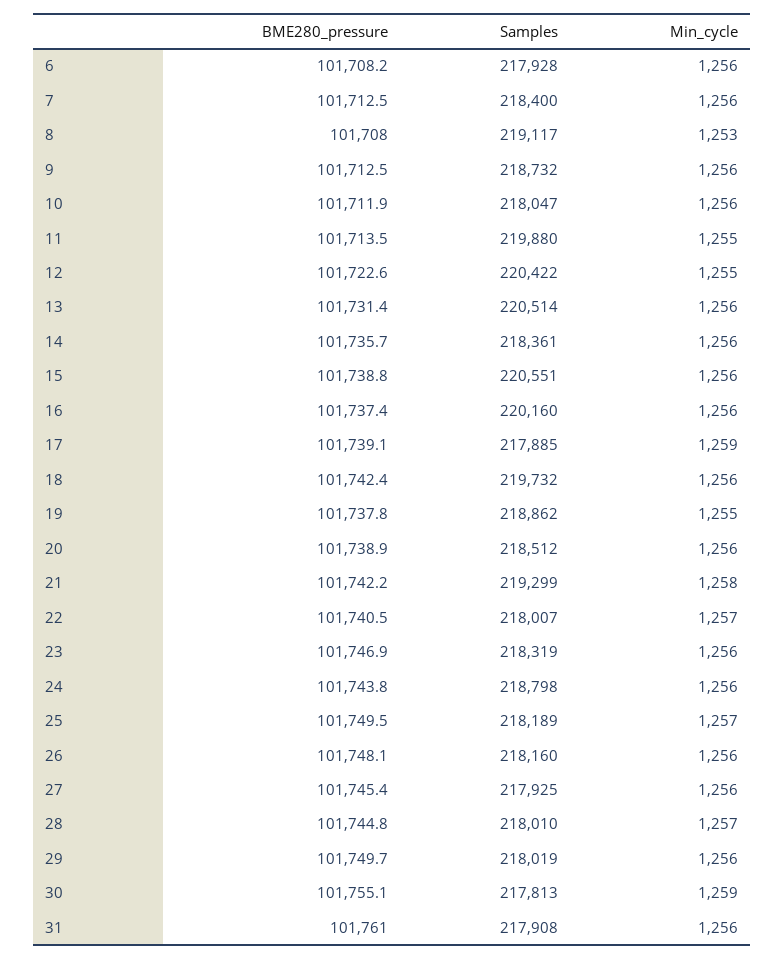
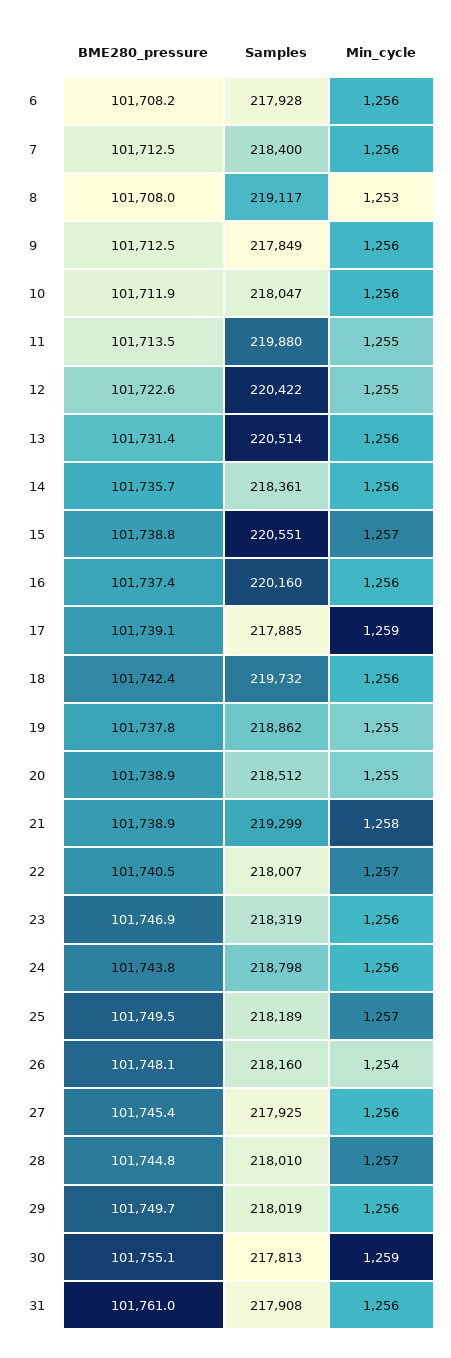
Samples, 9: 218732 -> 217849
Min_cycle, 15: 1256 -> 1257
Min_cycle, 20: 1256 -> 1255
BME280_pressure, 21: 101742.2 -> 101738.9
Min_cycle, 26: 1256 -> 1254

